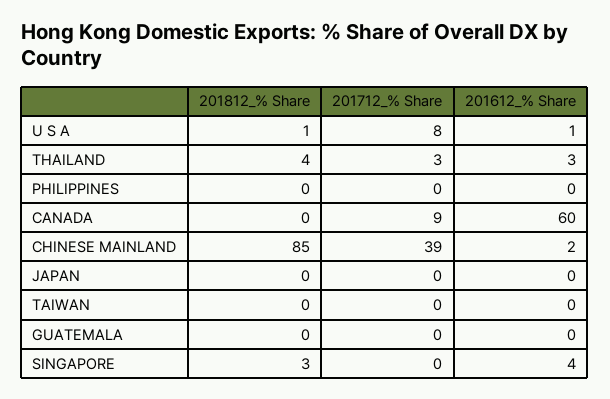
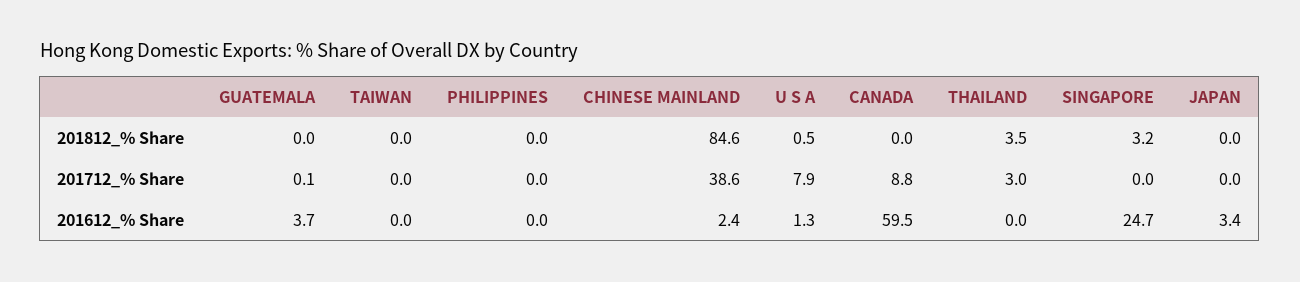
201612_% Share, THAILAND: 3 -> 0
201612_% Share, JAPAN: 0 -> 3.4
201612_% Share, GUATEMALA: 0 -> 3.7
201612_% Share, SINGAPORE: 4 -> 24.7

